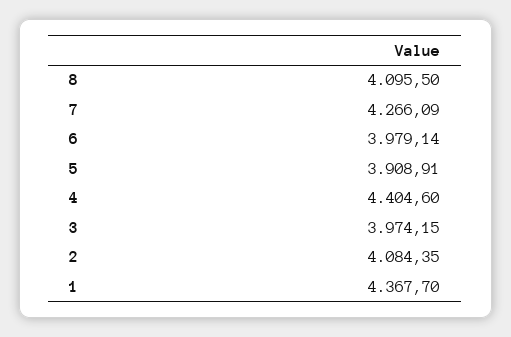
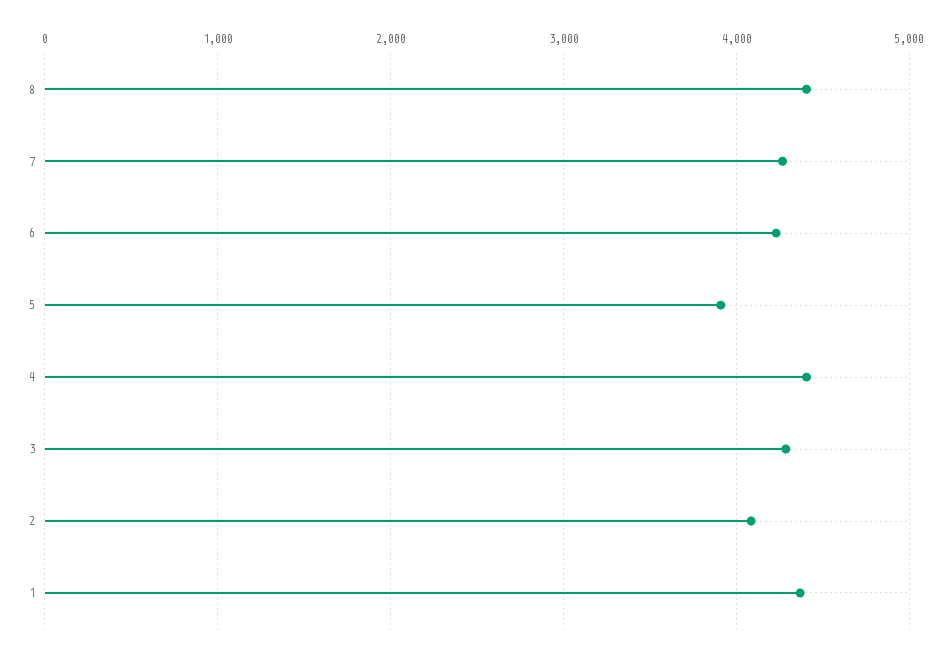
8: 4095.5 -> 4400
6: 3979.14 -> 4200
3: 3974.15 -> 4300

